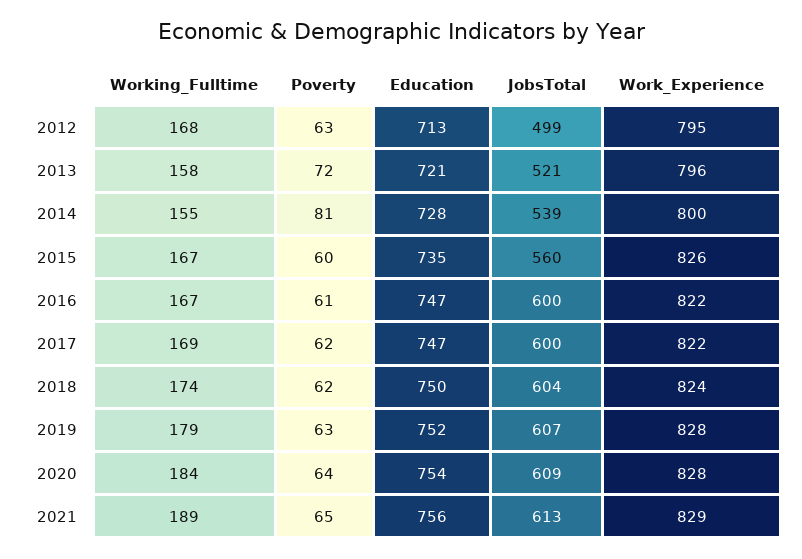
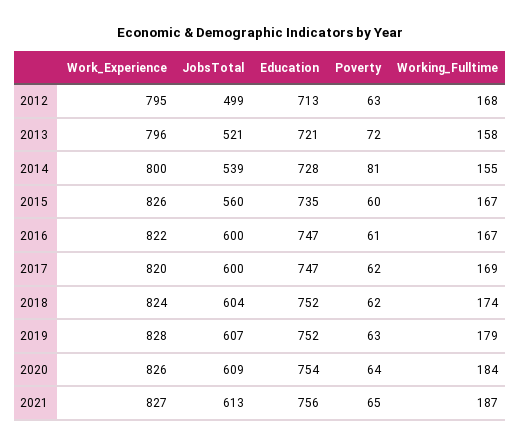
Work_Experience, 2017: 822 -> 820
Education, 2018: 750 -> 752
Work_Experience, 2020: 828 -> 826
Working_Fulltime, 2021: 189 -> 187
Work_Experience, 2021: 829 -> 827

